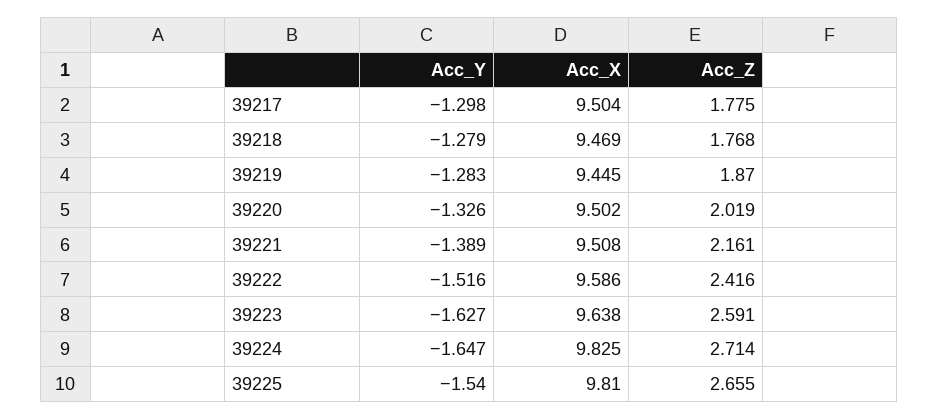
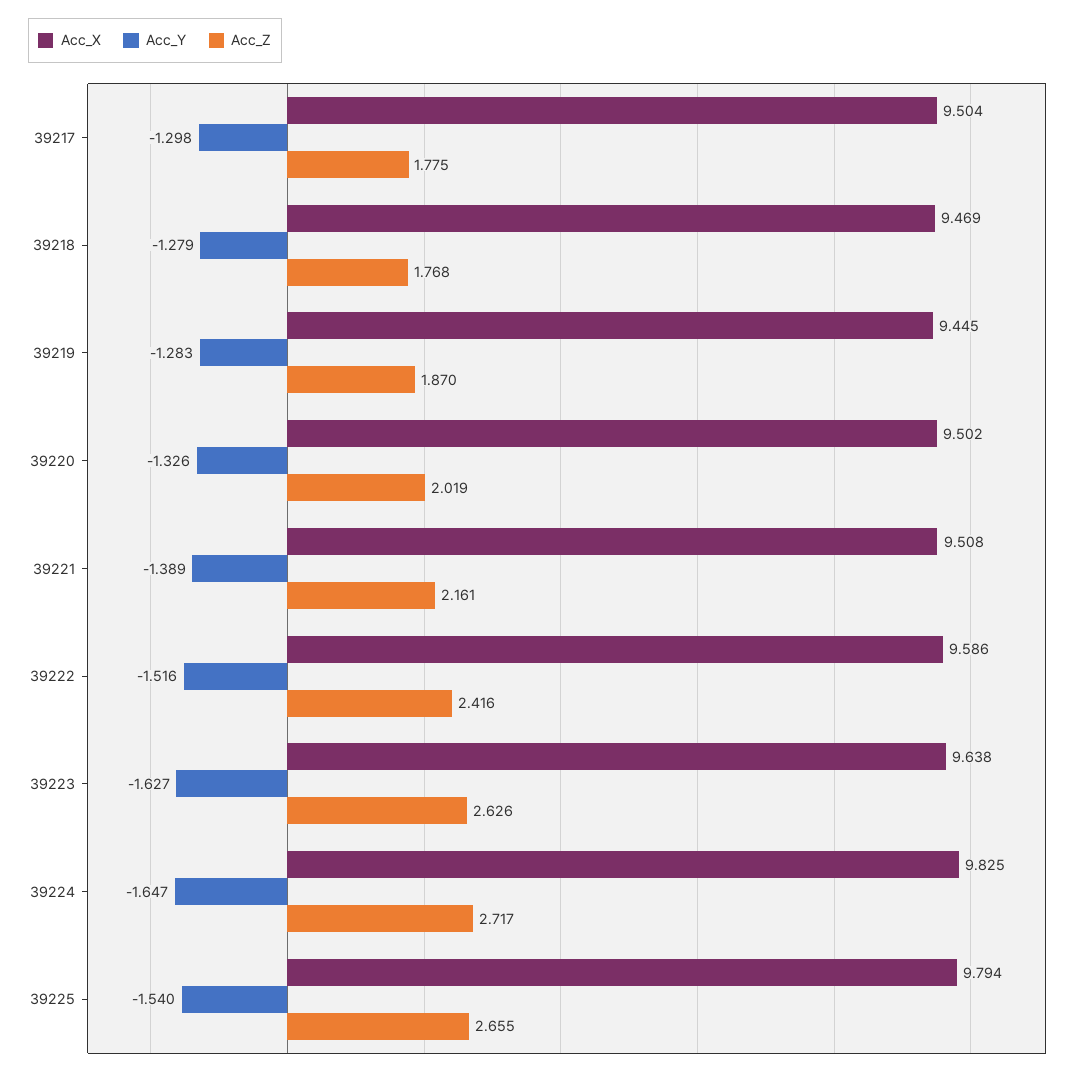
Acc_Z, 39223: 2.591 -> 2.626
Acc_Z, 39224: 2.714 -> 2.717
Acc_X, 39225: 9.81 -> 9.794

